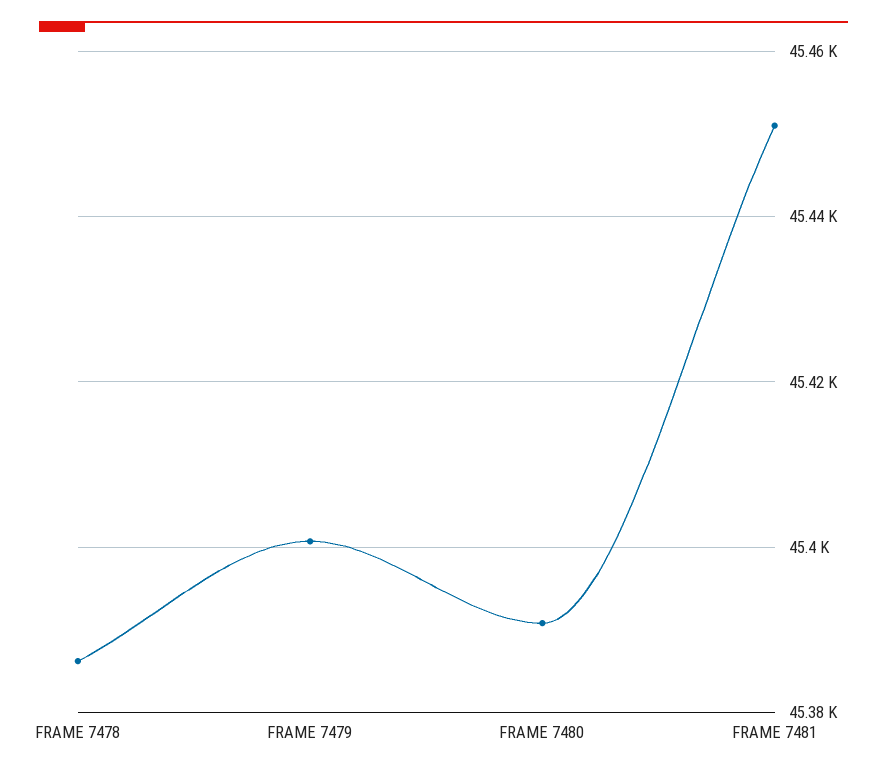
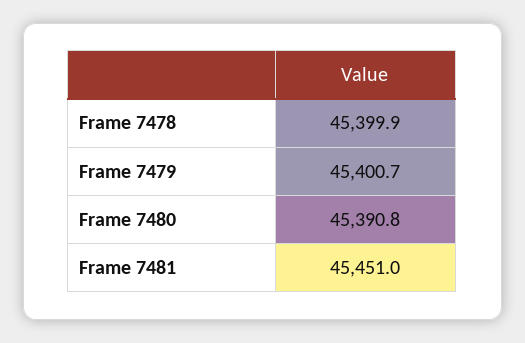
FRAME 7478: 45386 -> 45399.9

